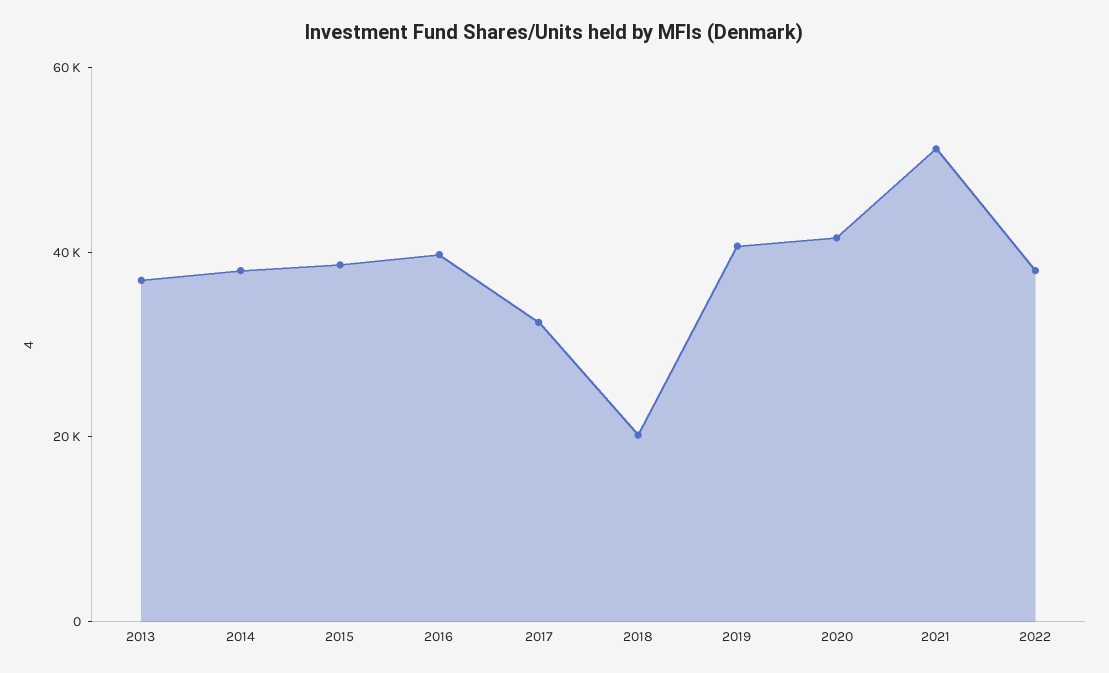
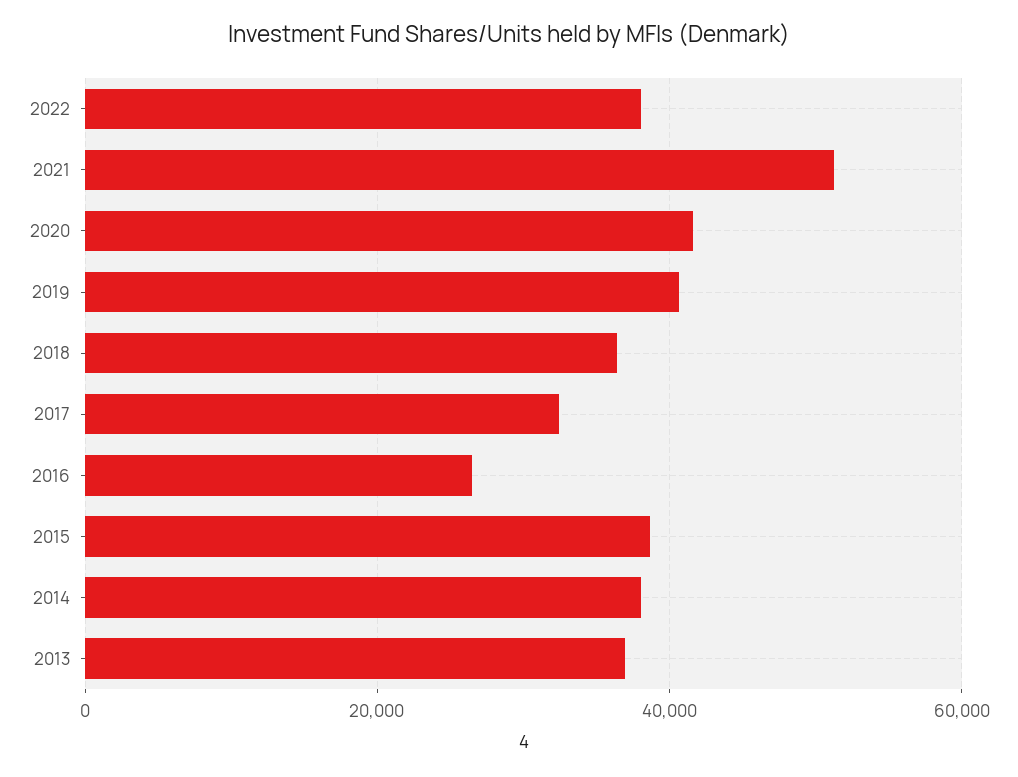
2016: 40000 -> 26000
2018: 20000 -> 36000

